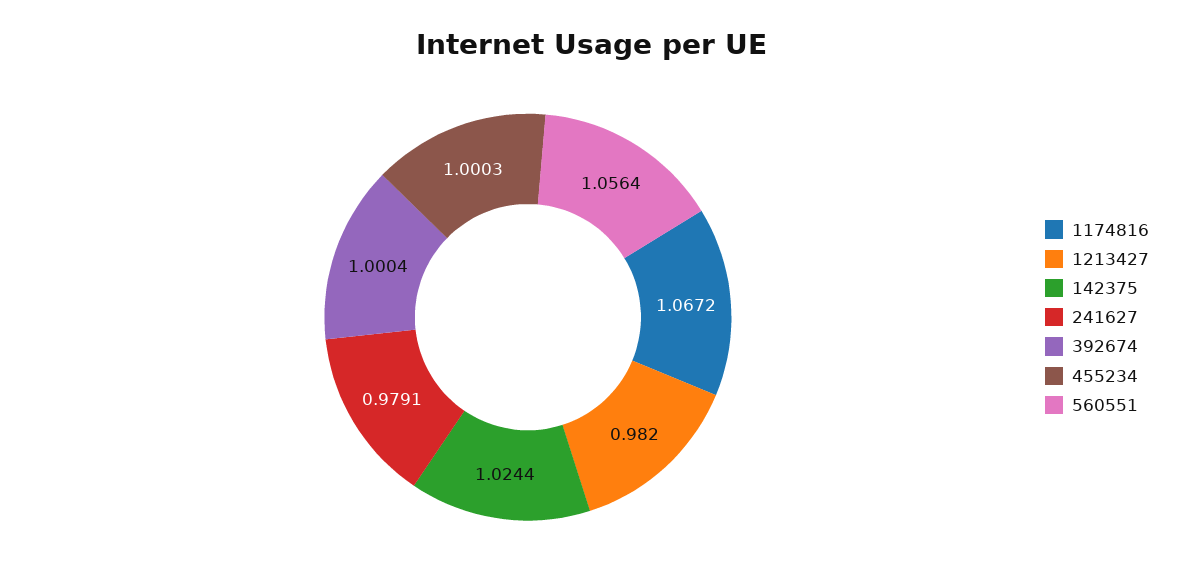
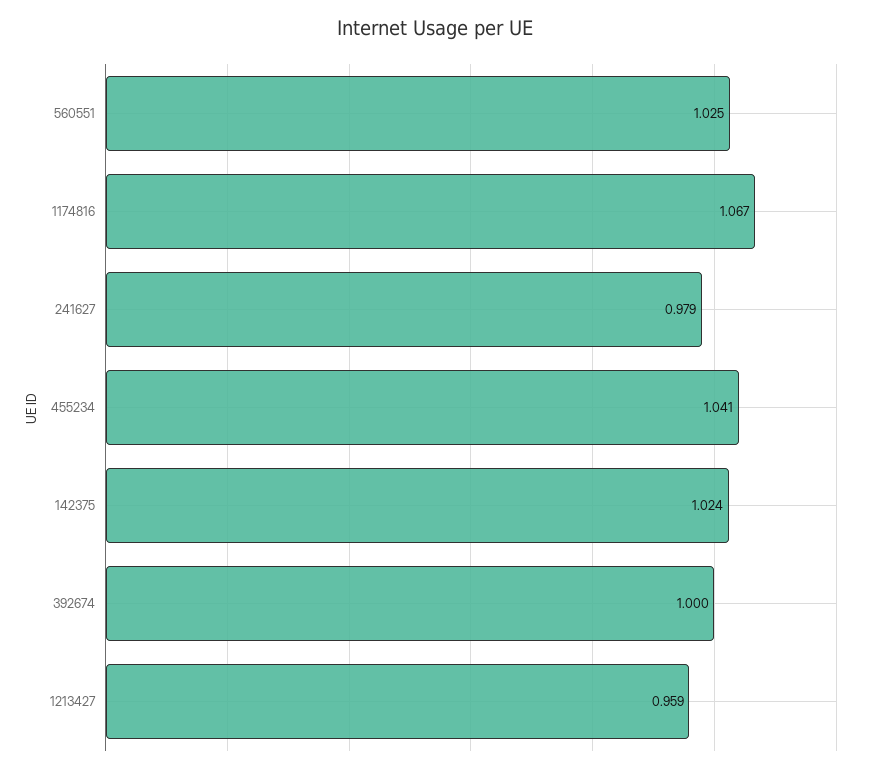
1213427: 0.982 -> 0.959
455234: 1.0003 -> 1.041
560551: 1.0564 -> 1.025

